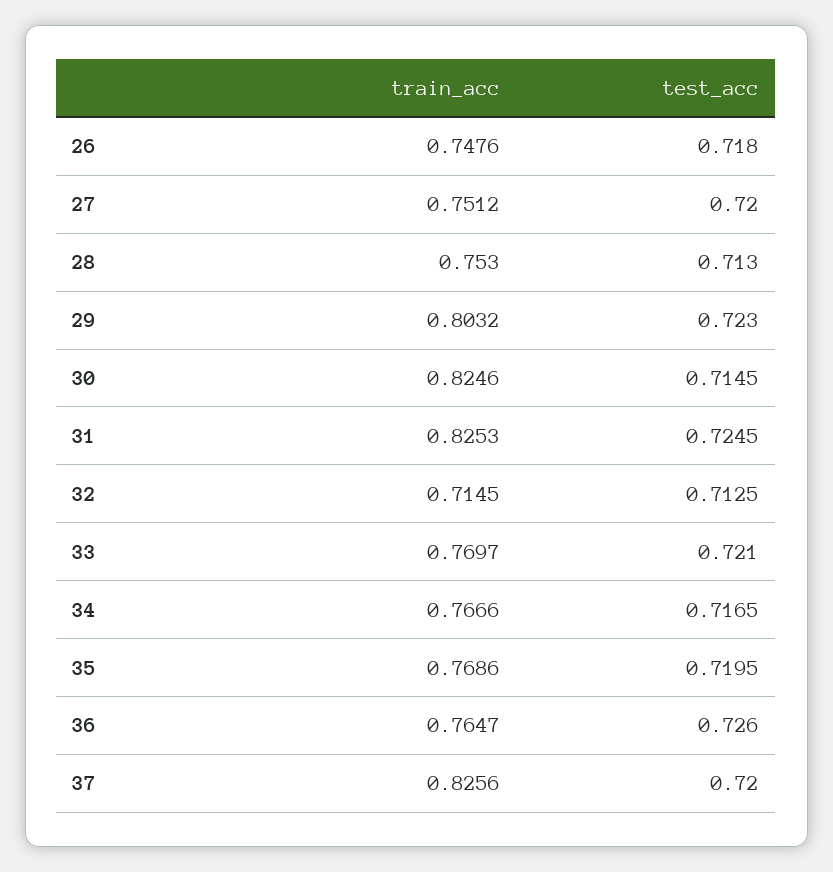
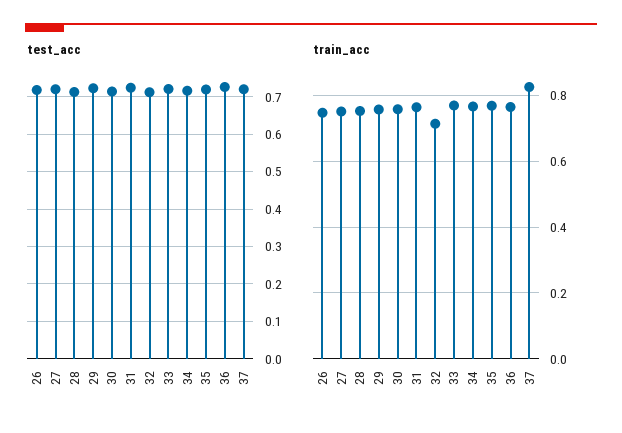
train_acc, 29: 0.8032 -> 0.76
train_acc, 30: 0.8246 -> 0.76
train_acc, 31: 0.8253 -> 0.76

